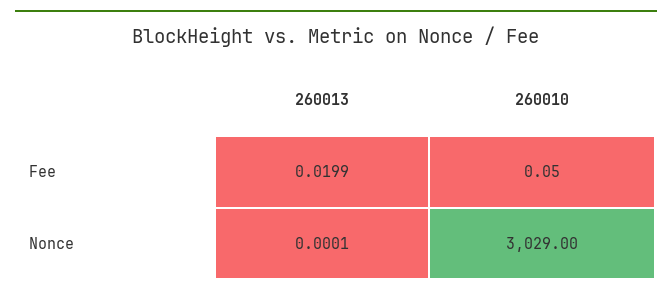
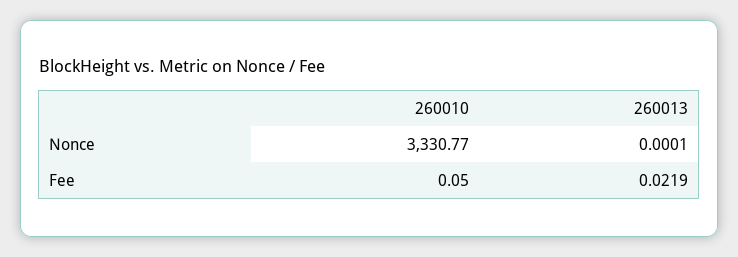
260013, Fee: 0.0199 -> 0.0219
260010, Nonce: 3029 -> 3330.77

